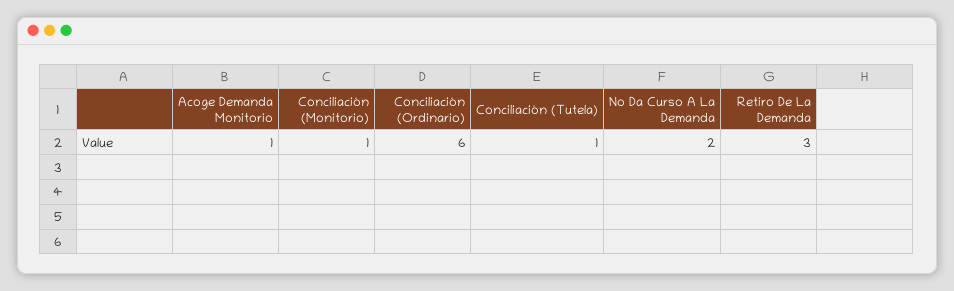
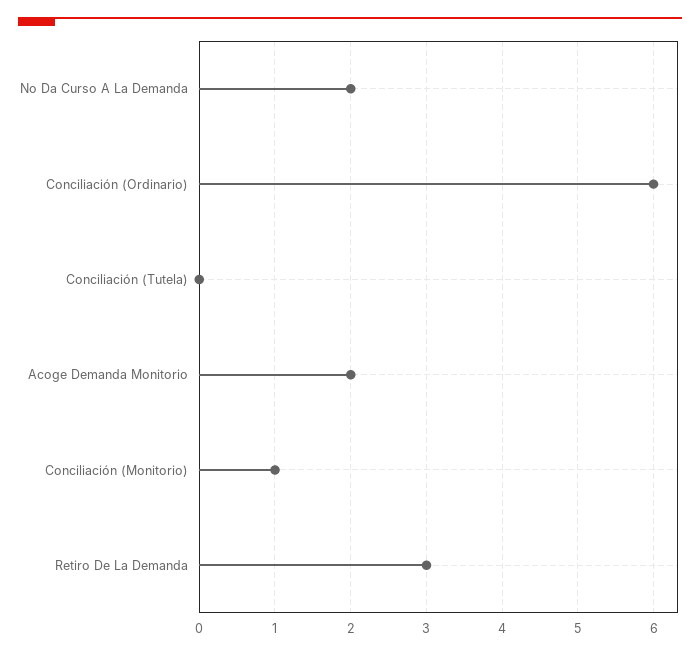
Acoge Demanda Monitorio: 1 -> 2
Conciliación (Tutela): 1 -> 0

